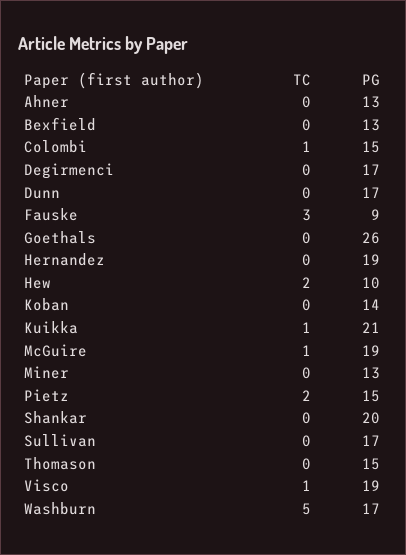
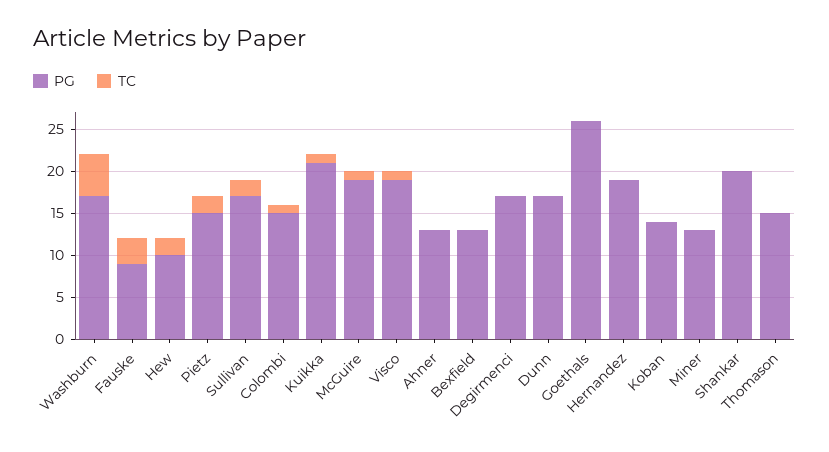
TC, Sullivan: 0 -> 2

